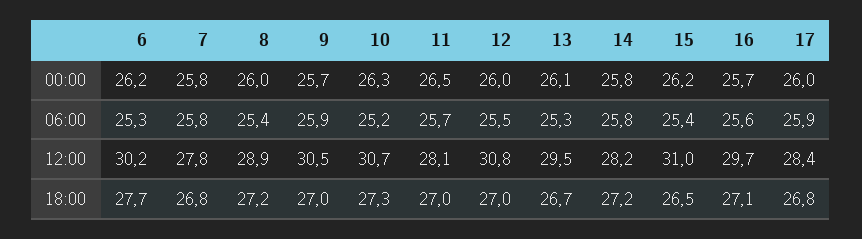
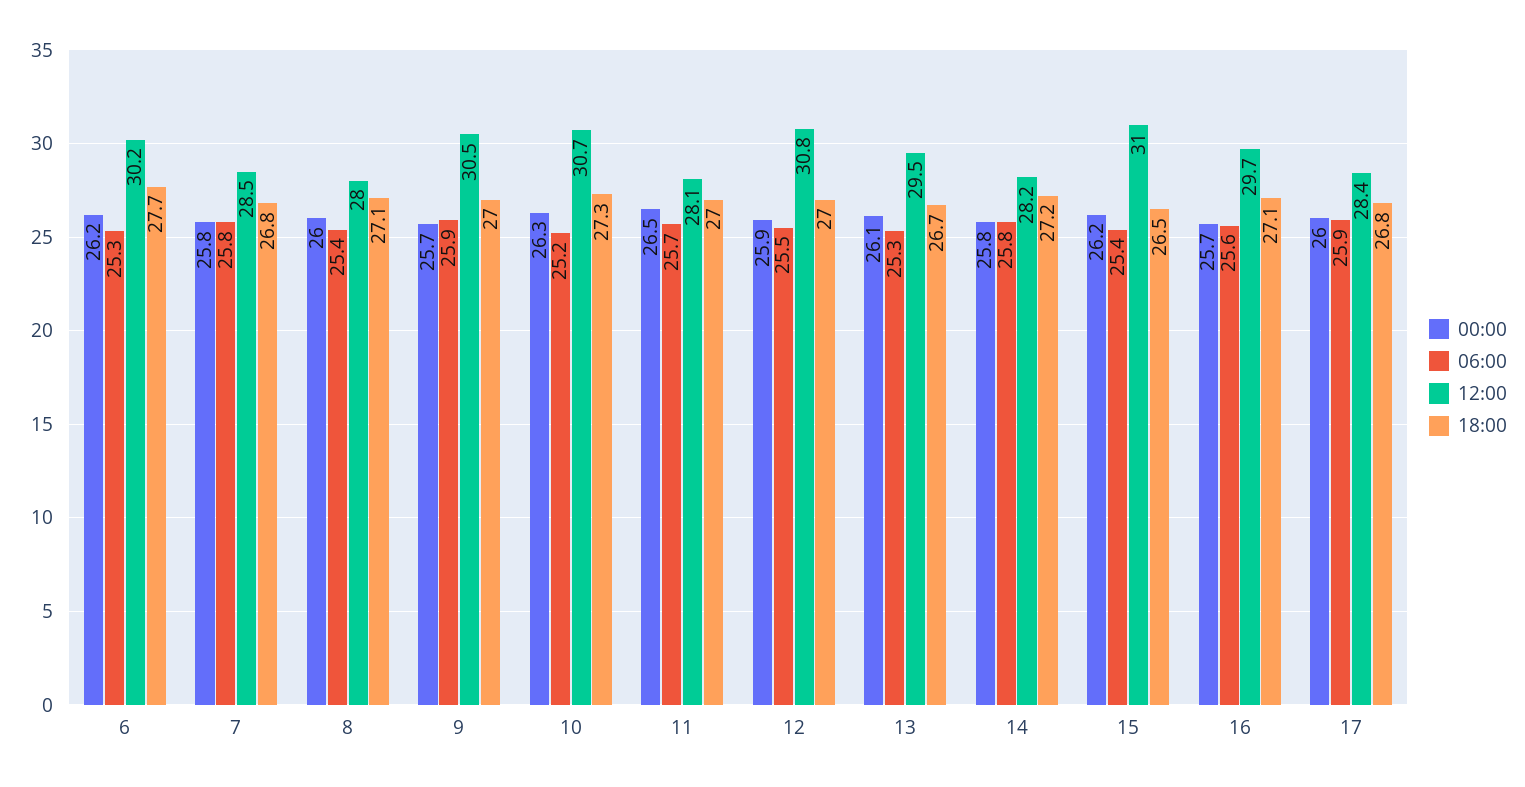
00:00, 12: 26 -> 25.9
12:00, 7: 27.8 -> 28.5
12:00, 8: 28.9 -> 28
18:00, 8: 27.2 -> 27.1

